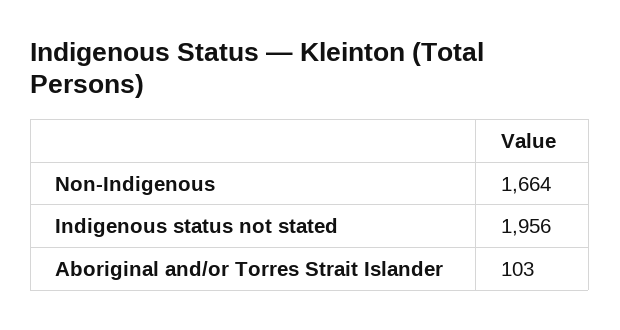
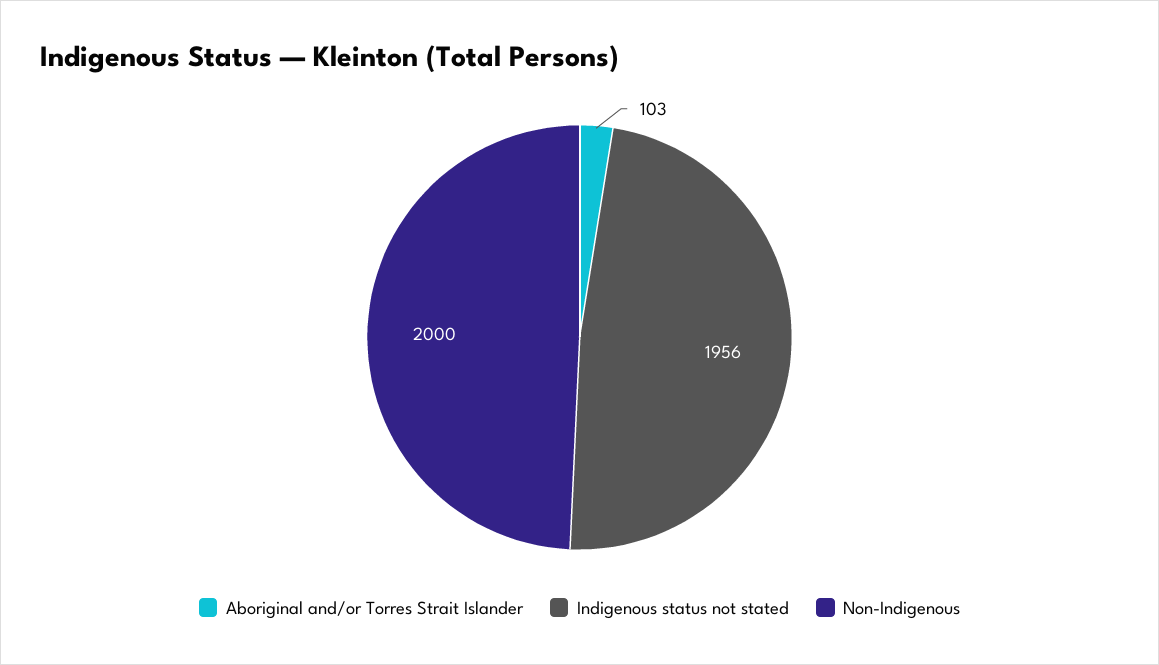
Non-Indigenous: 1664 -> 2000

